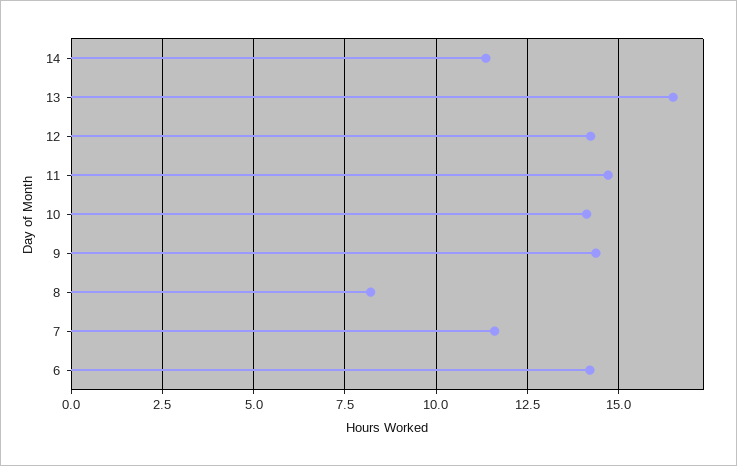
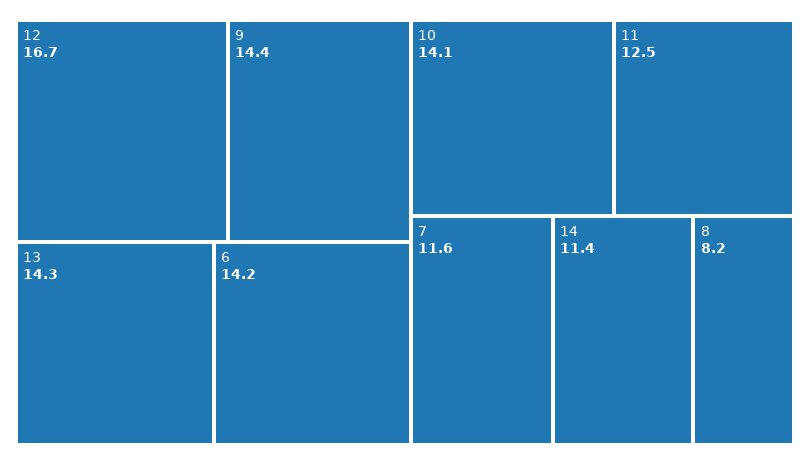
13: 16.5 -> 14.3
12: 14.25 -> 16.7
11: 14.75 -> 12.5

